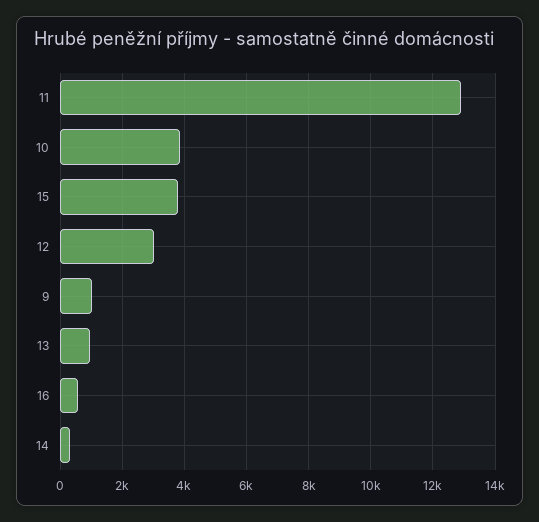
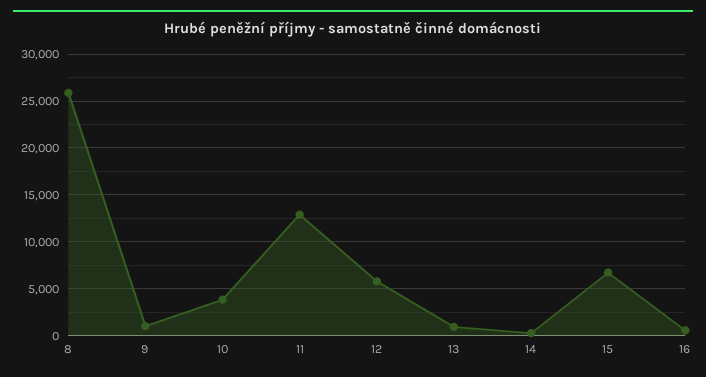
15: 3800 -> 7000
12: 3000 -> 6000
8: none -> 26000

